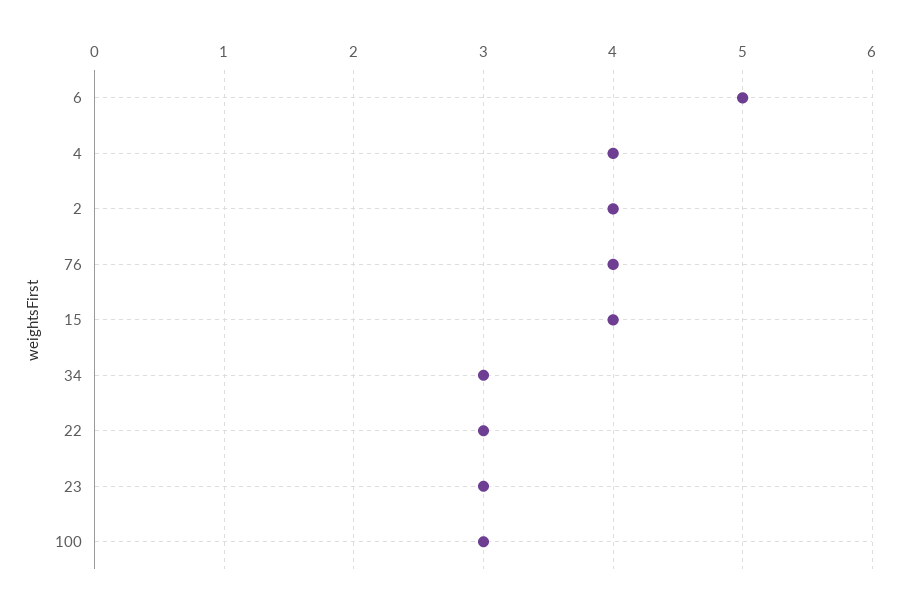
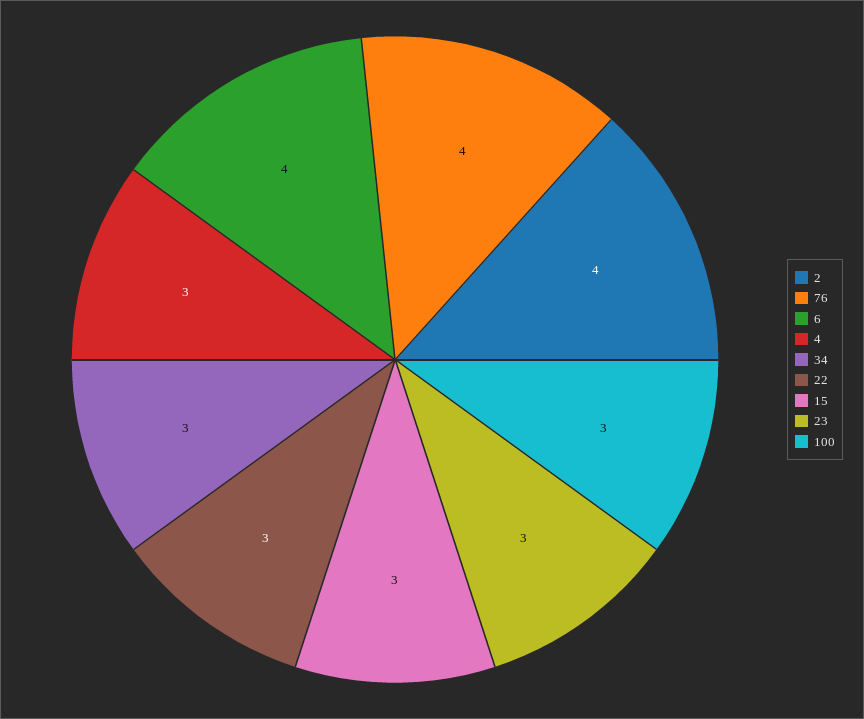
6: 5 -> 4
4: 4 -> 3
15: 4 -> 3

